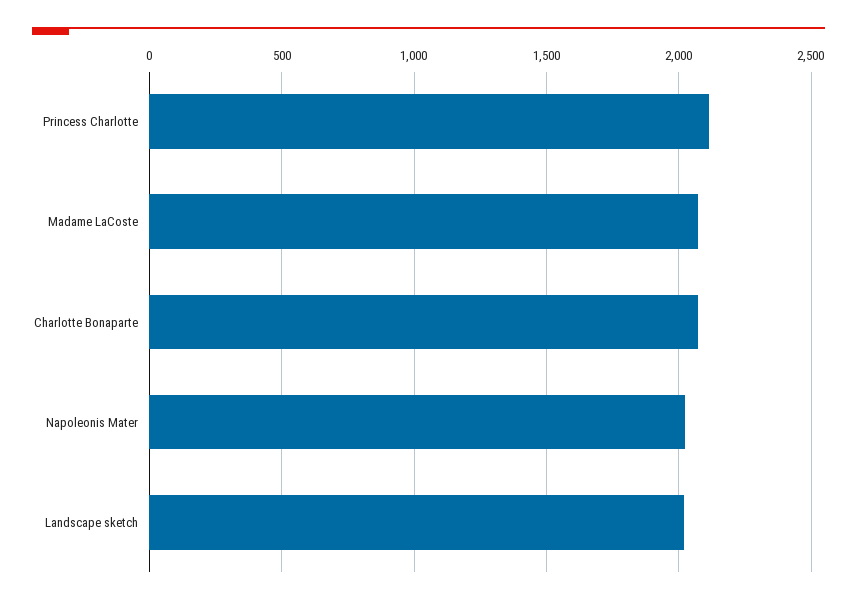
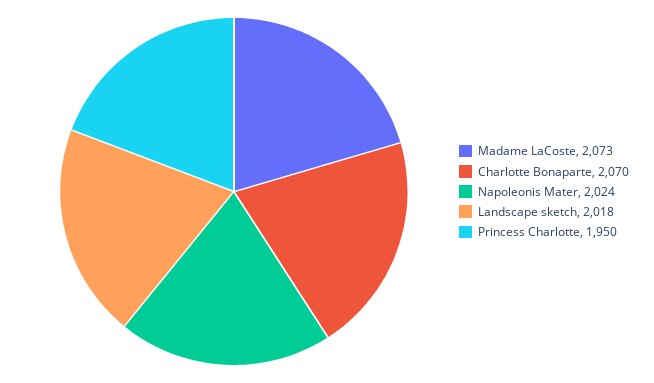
Princess Charlotte: 2100 -> 1950

